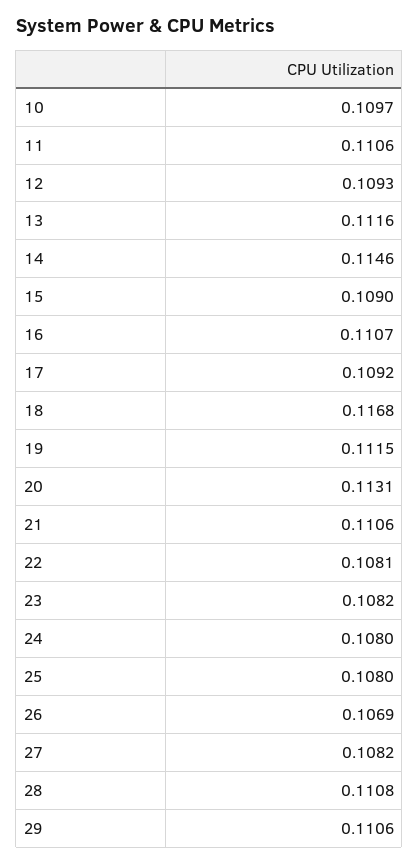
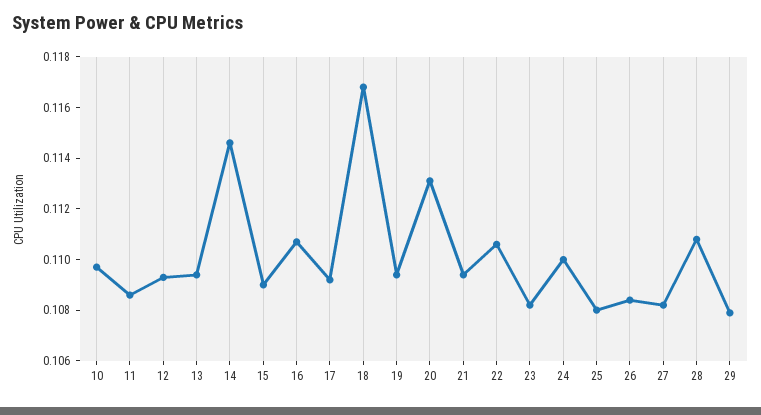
11: 0.1106 -> 0.1085
13: 0.1116 -> 0.1095
19: 0.1115 -> 0.1095
21: 0.1106 -> 0.1095
22: 0.1081 -> 0.1105
24: 0.108 -> 0.11
26: 0.1069 -> 0.1085
29: 0.1106 -> 0.108

